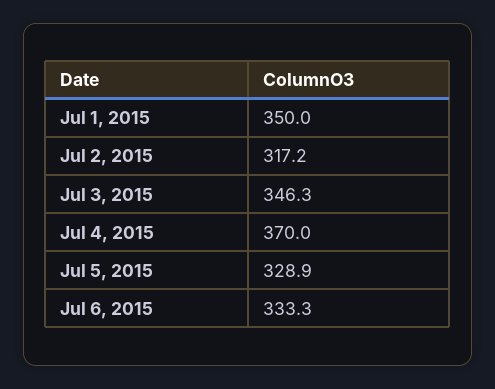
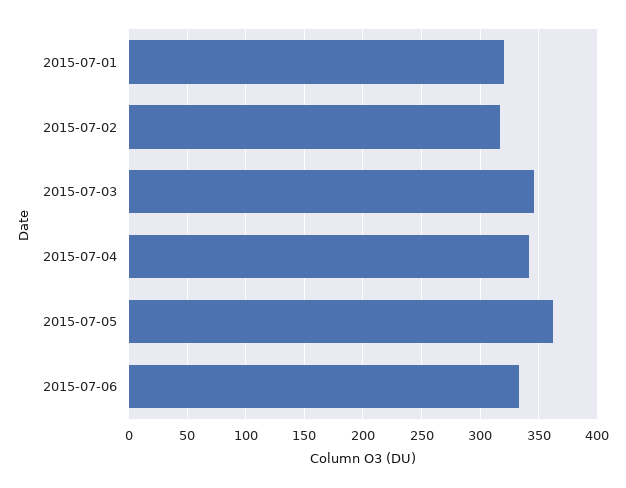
Jul 1, 2015: 350 -> 320
Jul 4, 2015: 370 -> 340
Jul 5, 2015: 328.9 -> 360

